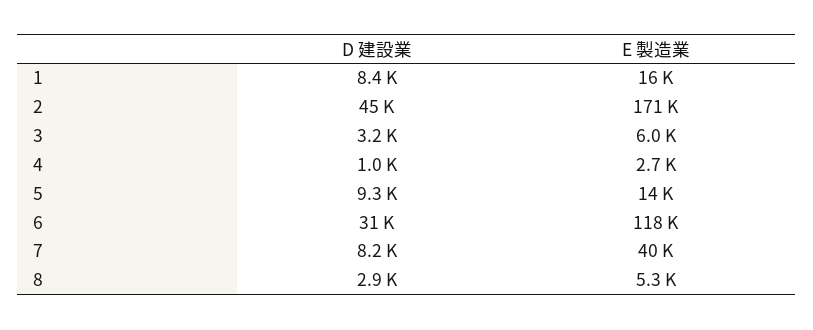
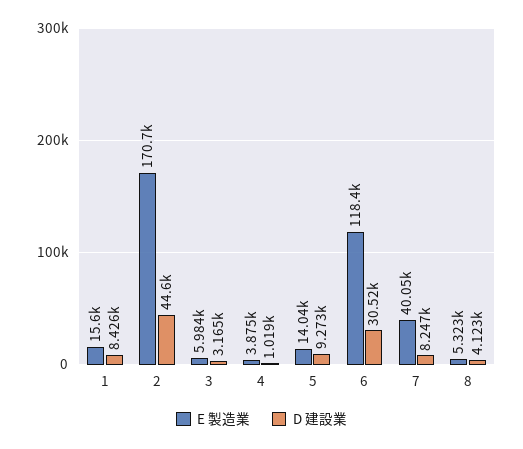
E 製造業, 4: 2700 -> 3875
D 建設業, 8: 2900 -> 4123

